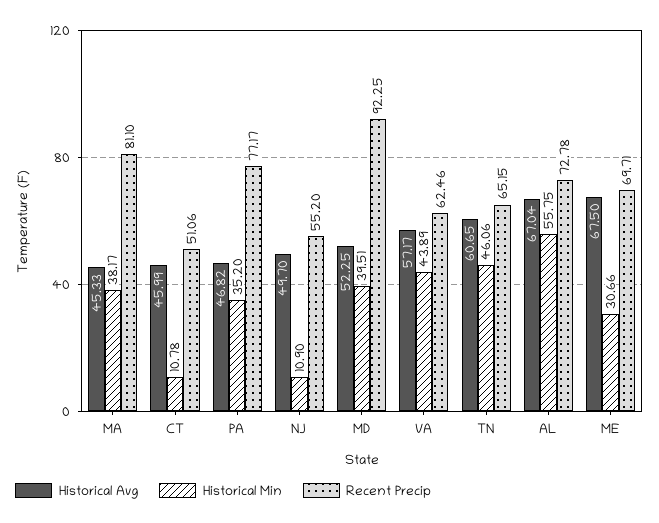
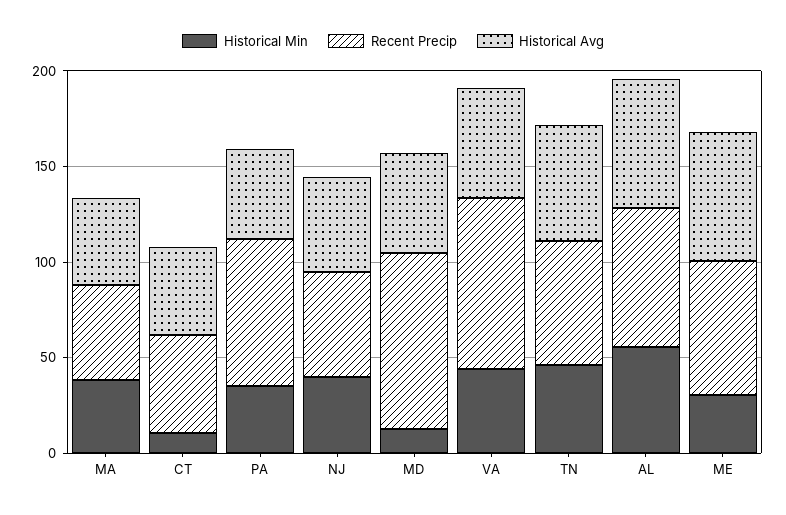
Recent Precip, MA: 81.1 -> 50
Historical Min, NJ: 10.9 -> 40
Historical Min, MD: 39.51 -> 10
Recent Precip, VA: 62.46 -> 90

